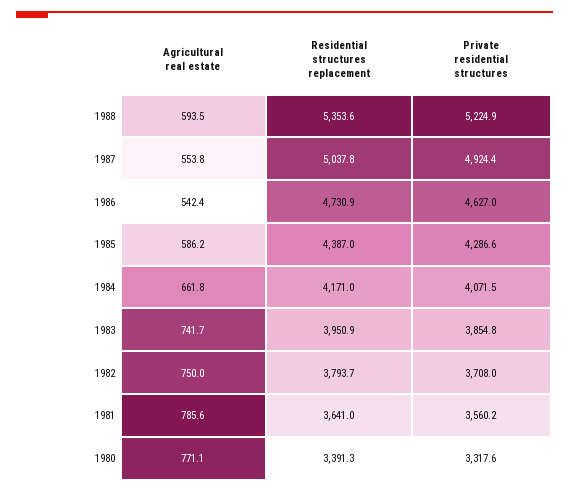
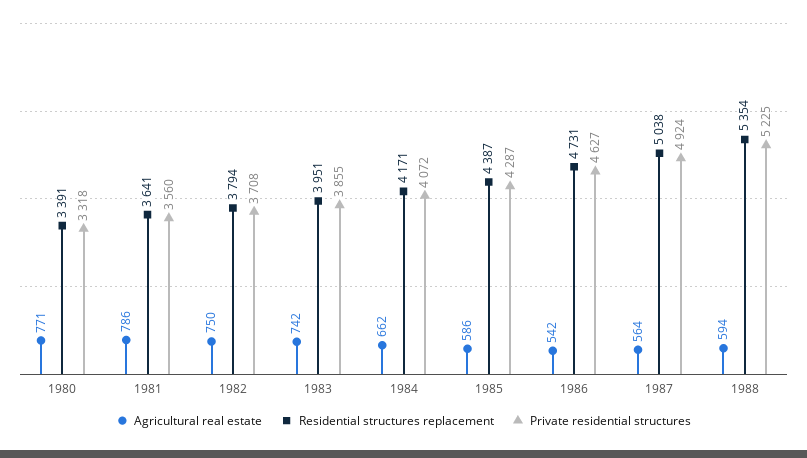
Agricultural real estate, 1987: 553.8 -> 564

